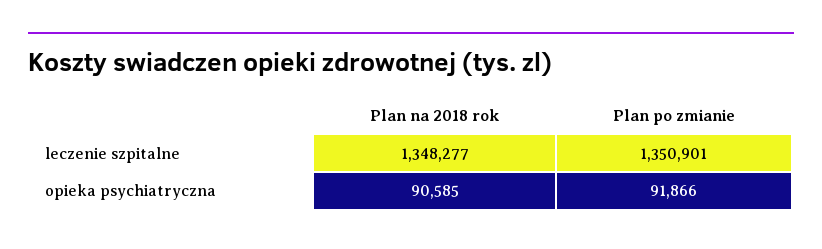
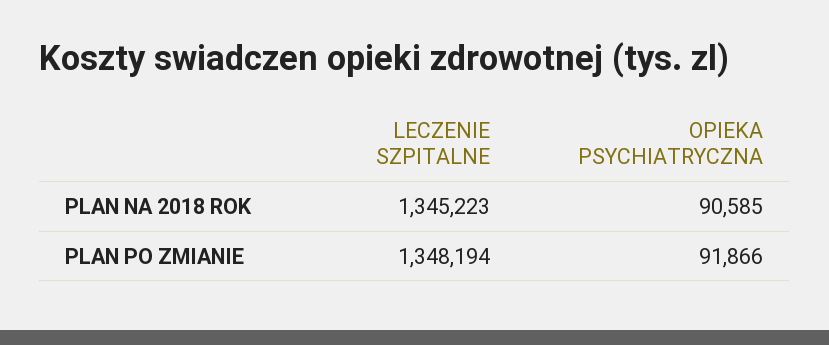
Plan na 2018 rok, leczenie szpitalne: 1348277 -> 1345223
Plan po zmianie, leczenie szpitalne: 1350901 -> 1348194

